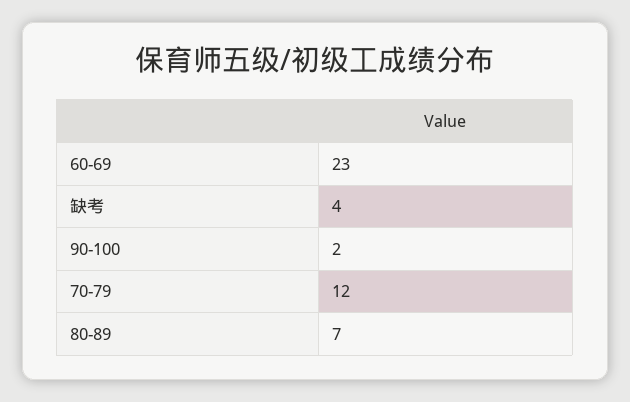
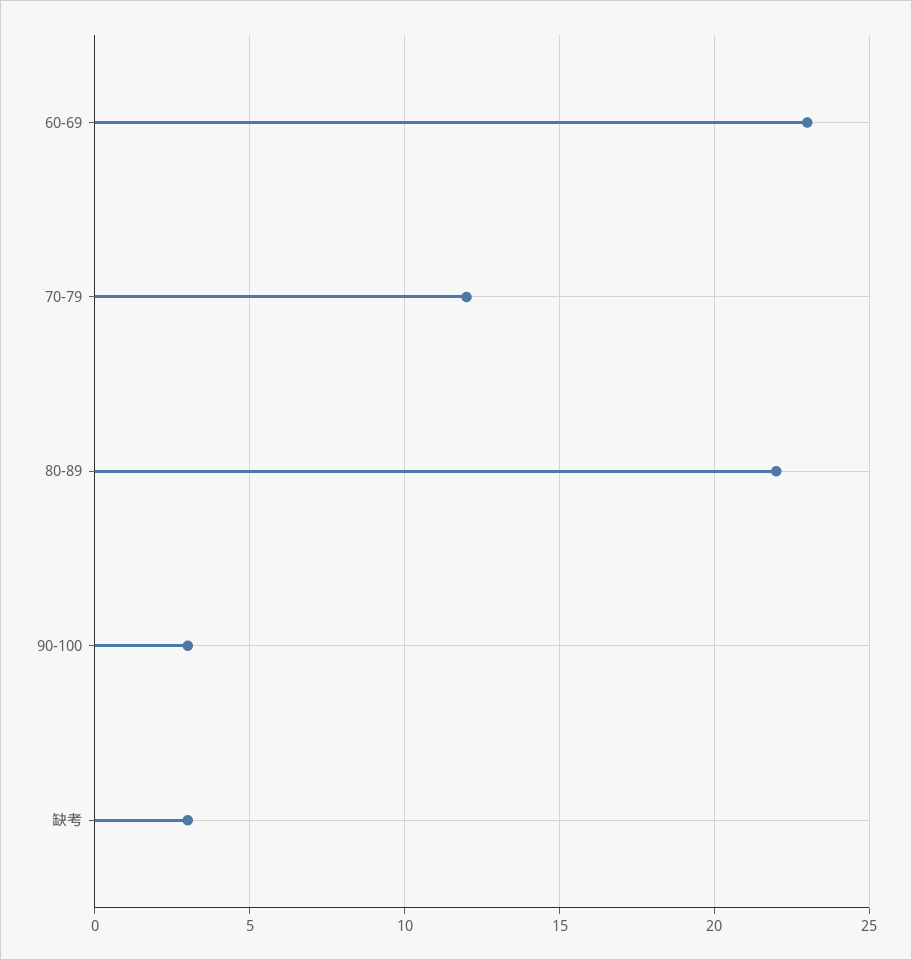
缺考: 4 -> 3
90-100: 2 -> 3
80-89: 7 -> 22

